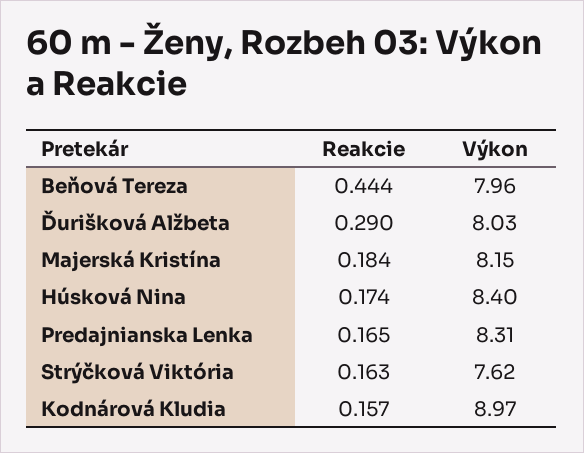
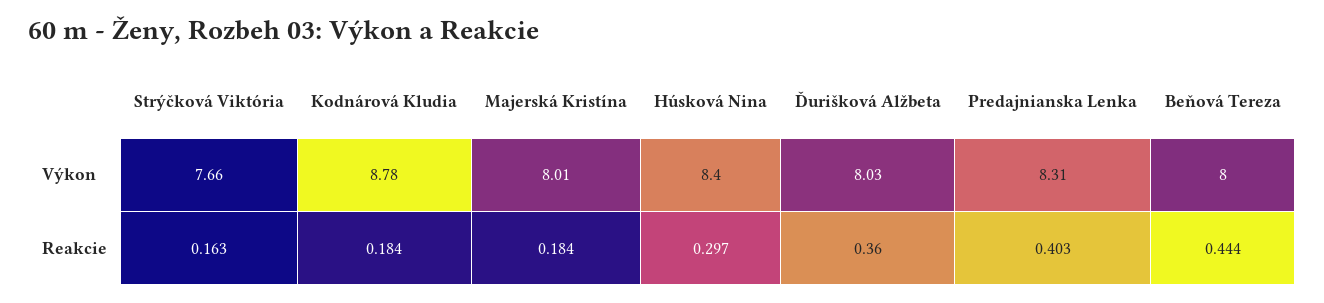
Výkon, Beňová Tereza: 7.96 -> 8
Reakcie, Ďurišková Alžbeta: 0.29 -> 0.36
Výkon, Majerská Kristína: 8.15 -> 8.01
Reakcie, Húsková Nina: 0.174 -> 0.297
Reakcie, Predajnianska Lenka: 0.165 -> 0.403
Výkon, Strýčková Viktória: 7.62 -> 7.66
Reakcie, Kodnárová Kludia: 0.157 -> 0.184
Výkon, Kodnárová Kludia: 8.97 -> 8.78

